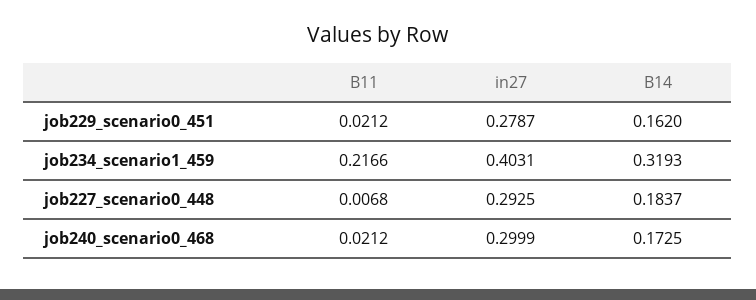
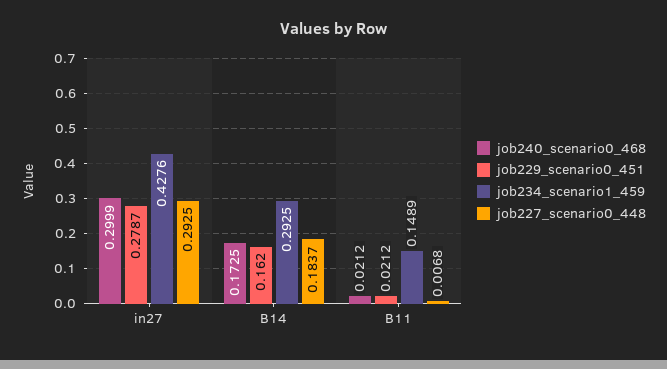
job234_scenario1_459, B11: 0.2166 -> 0.1489
job234_scenario1_459, in27: 0.4031 -> 0.4276
job234_scenario1_459, B14: 0.3193 -> 0.2925

